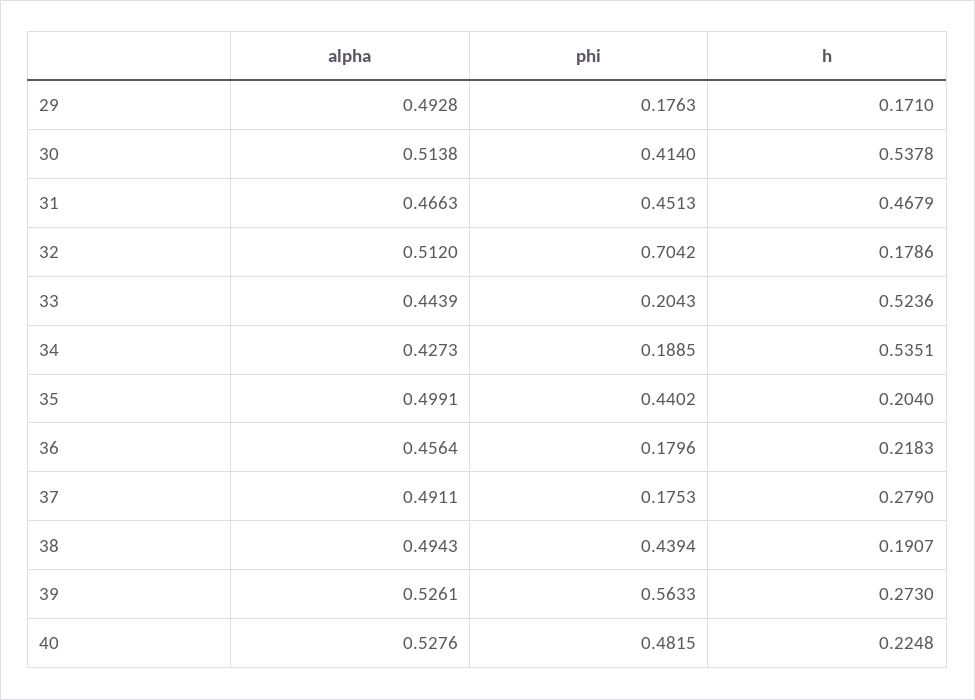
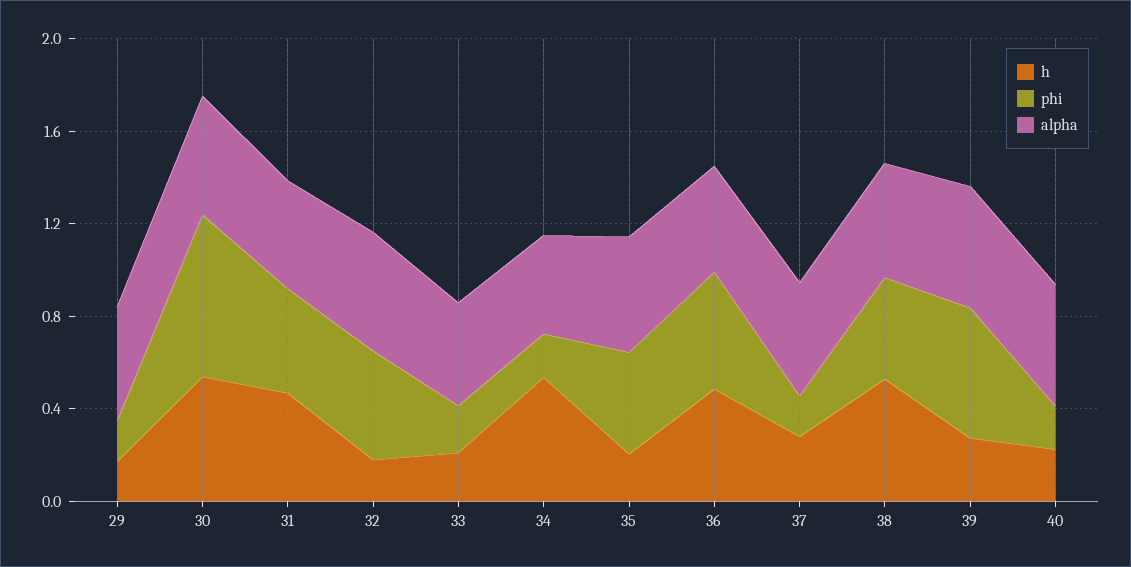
phi, 30: 0.414 -> 0.7
phi, 32: 0.7042 -> 0.5
h, 33: 0.5236 -> 0.2
phi, 36: 0.1796 -> 0.5
h, 36: 0.2183 -> 0.5
h, 38: 0.1907 -> 0.5
phi, 40: 0.4815 -> 0.2

